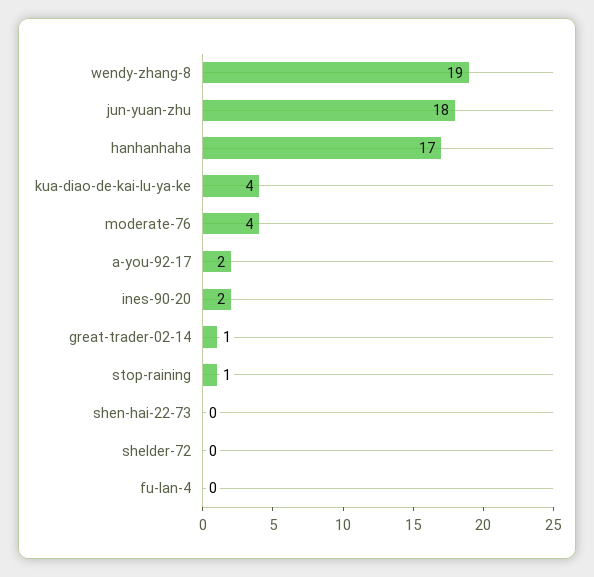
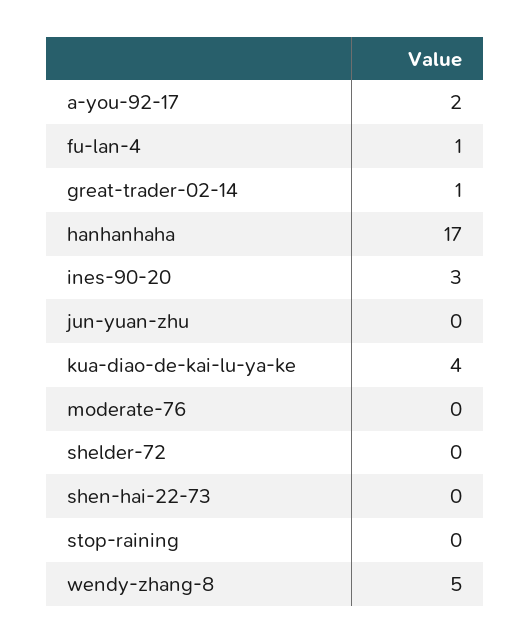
wendy-zhang-8: 19 -> 5
jun-yuan-zhu: 18 -> 0
moderate-76: 4 -> 0
ines-90-20: 2 -> 3
stop-raining: 1 -> 0
fu-lan-4: 0 -> 1

